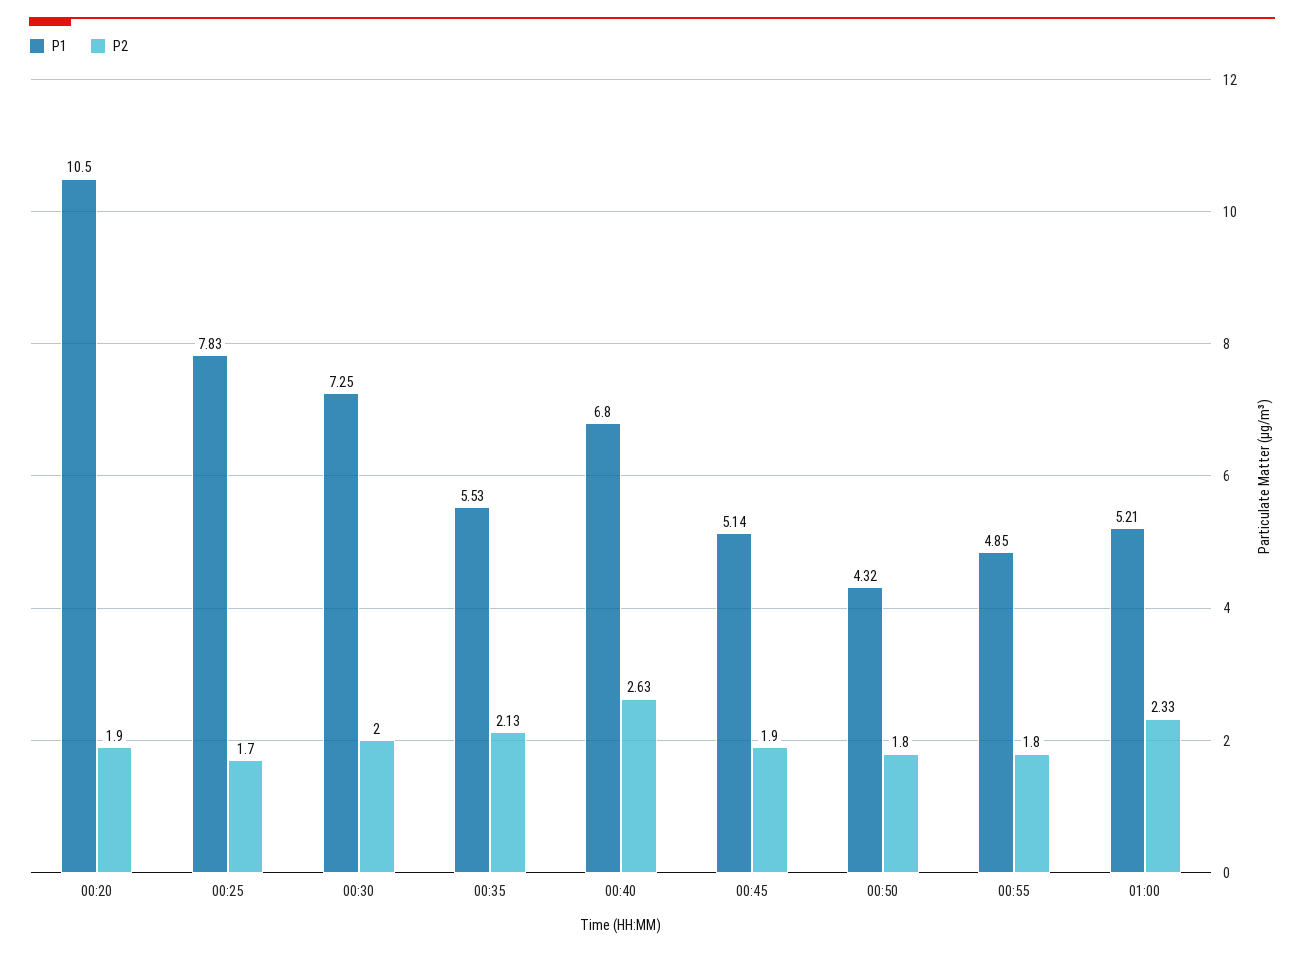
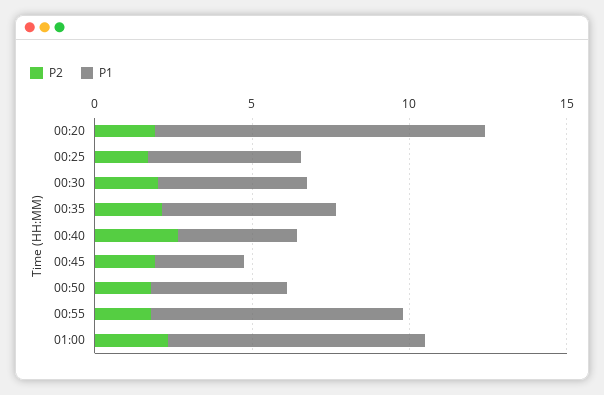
P1, 00:25: 7.83 -> 5
P1, 00:30: 7.25 -> 5
P1, 00:40: 6.8 -> 4
P1, 00:45: 5.14 -> 3
P1, 00:55: 4.85 -> 8
P1, 01:00: 5.21 -> 8

